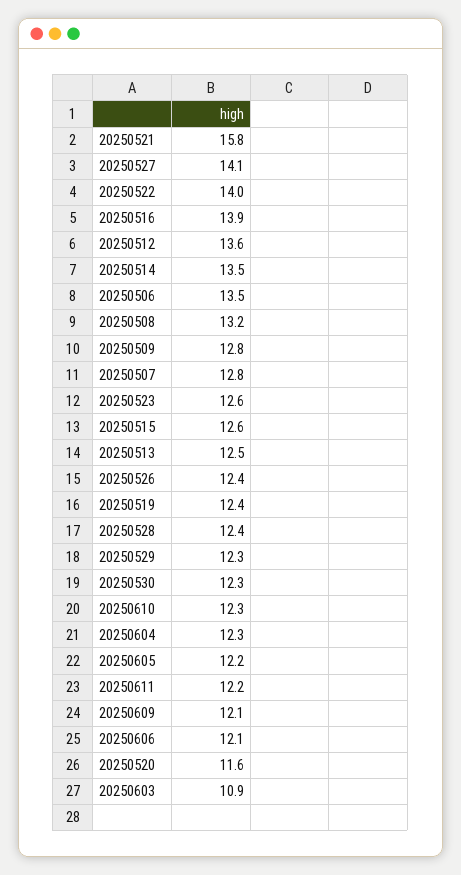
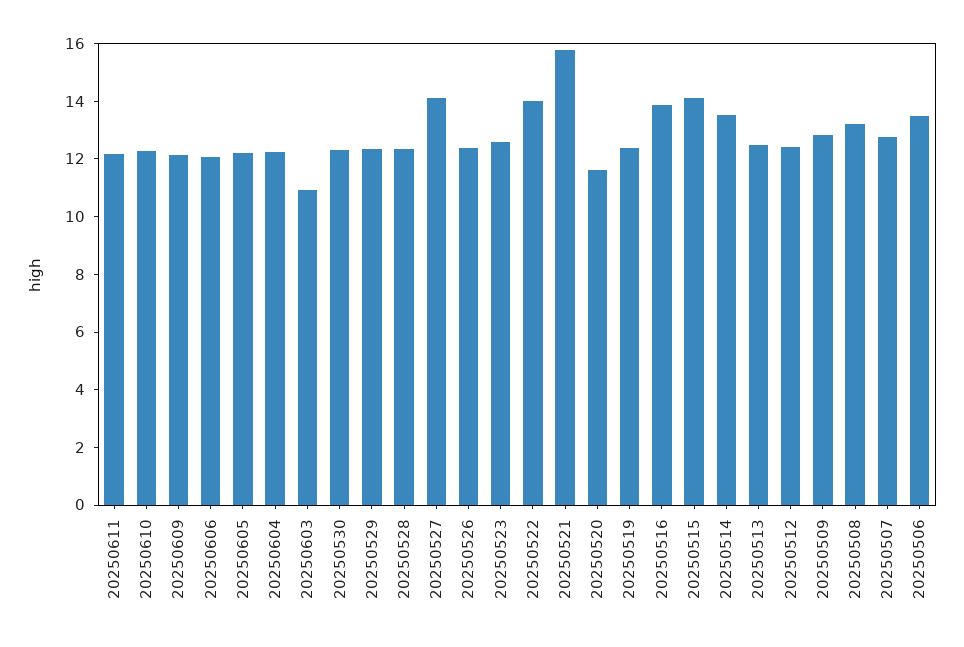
20250512: 13.6 -> 12.5
20250515: 12.6 -> 14

